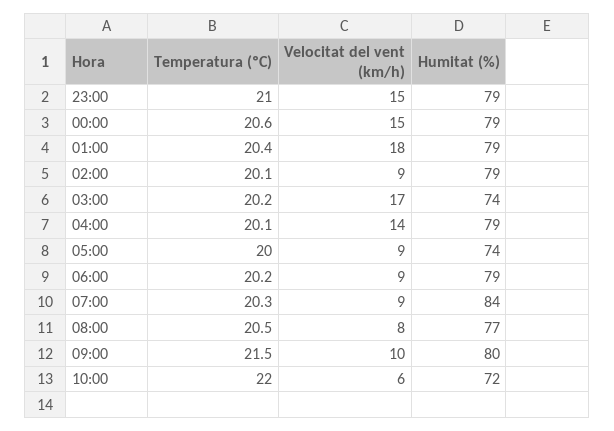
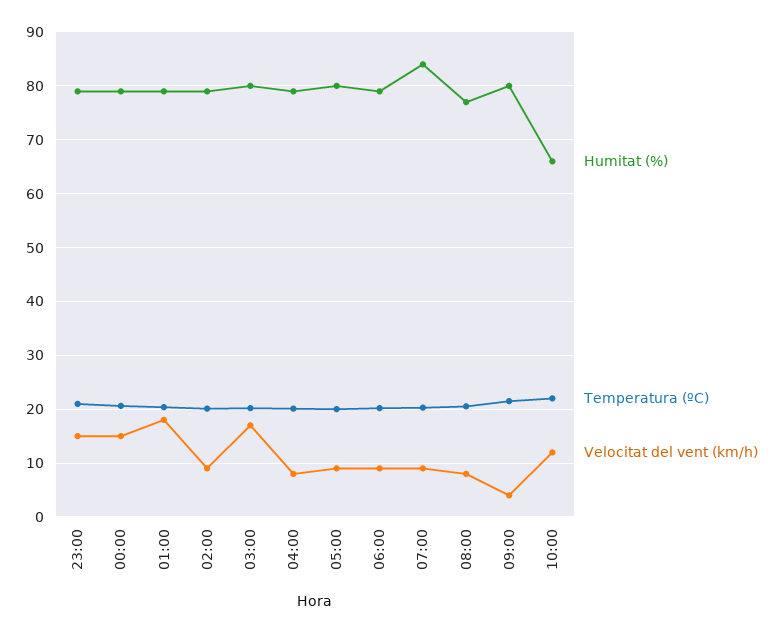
Humitat (%), 03:00: 74 -> 80
Velocitat del vent (km/h), 04:00: 14 -> 8
Humitat (%), 05:00: 74 -> 80
Velocitat del vent (km/h), 09:00: 10 -> 4
Velocitat del vent (km/h), 10:00: 6 -> 12
Humitat (%), 10:00: 72 -> 66

